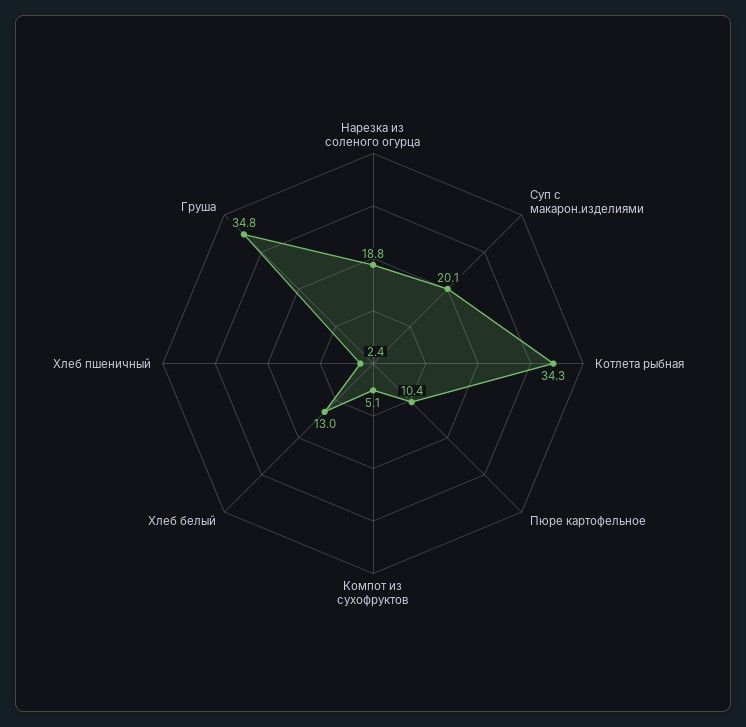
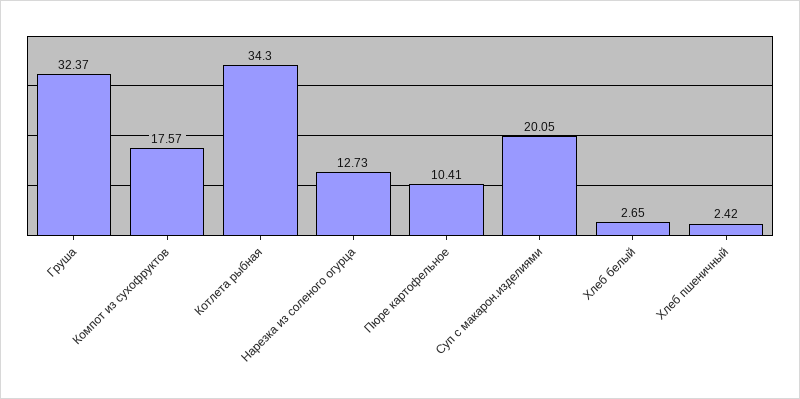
Нарезка из соленого огурца: 18.8 -> 12.73
Компот из сухофруктов: 5.1 -> 17.57
Хлеб белый: 13 -> 2.65
Груша: 34.8 -> 32.37

